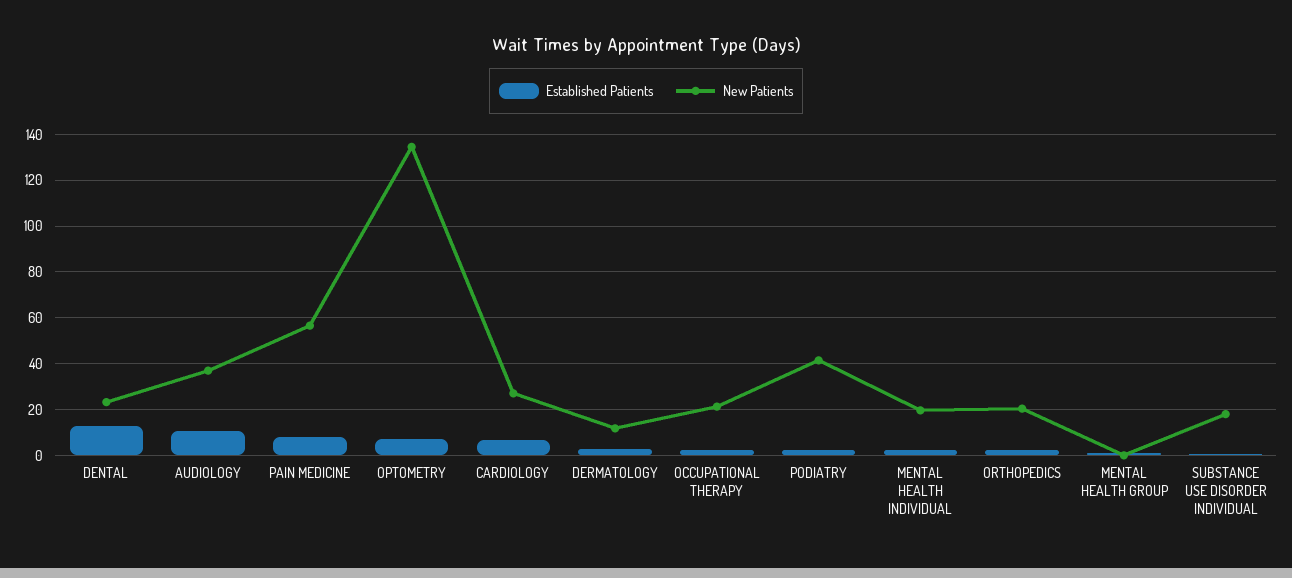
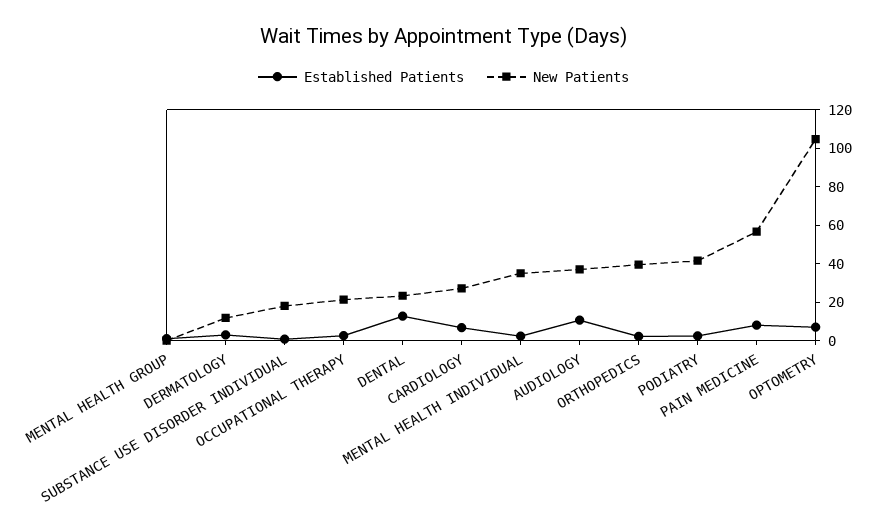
New Patients, OPTOMETRY: 135 -> 105
New Patients, MENTAL HEALTH INDIVIDUAL: 20 -> 35
New Patients, ORTHOPEDICS: 20 -> 40

